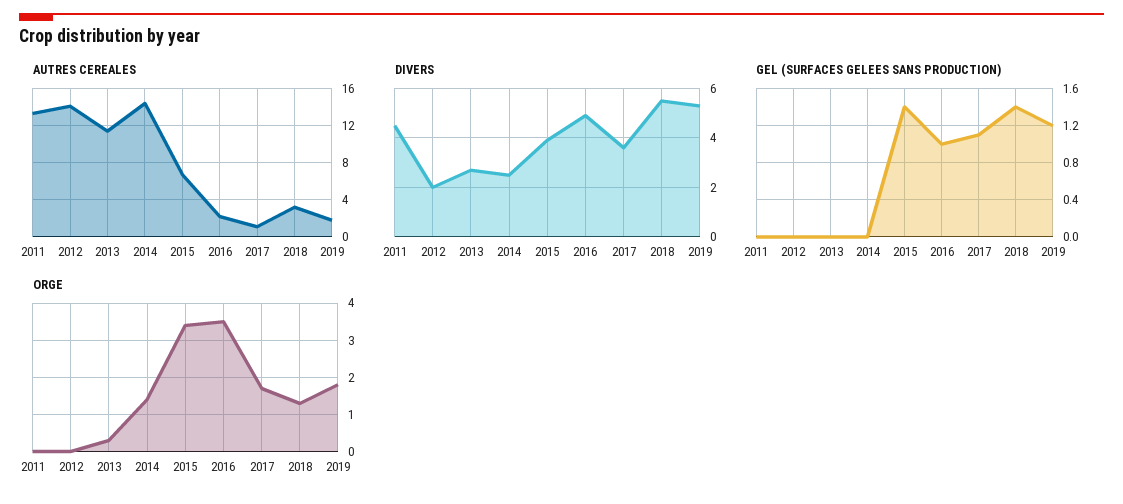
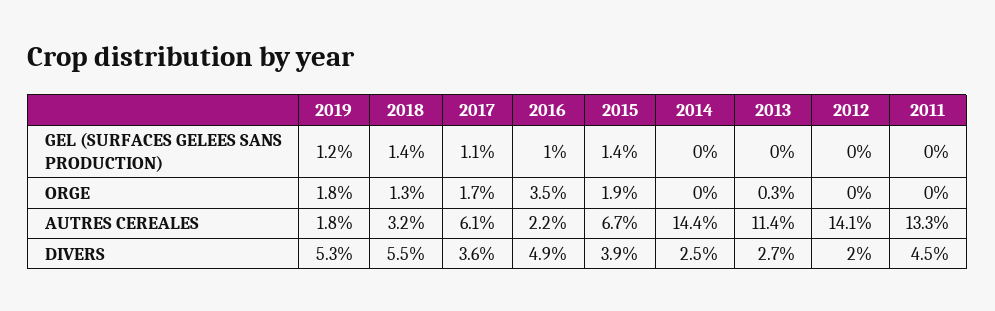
AUTRES CEREALES, 2017: 1 -> 6.1
ORGE, 2014: 1.5 -> 0
ORGE, 2015: 3.5 -> 1.9

